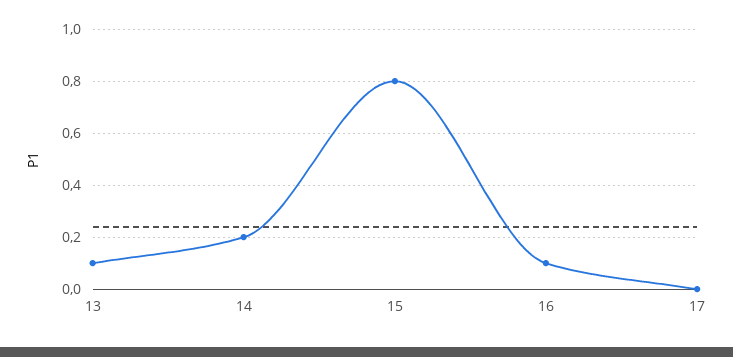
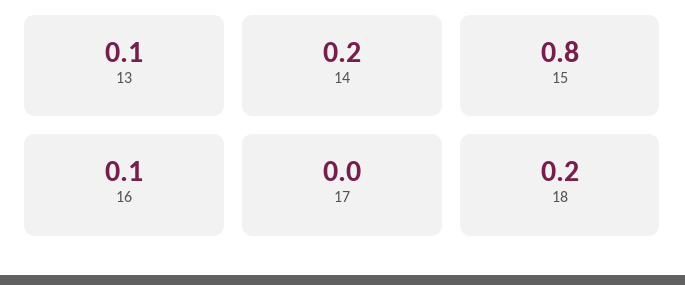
18: none -> 0.2

